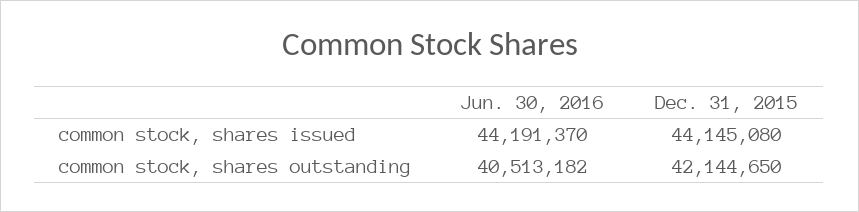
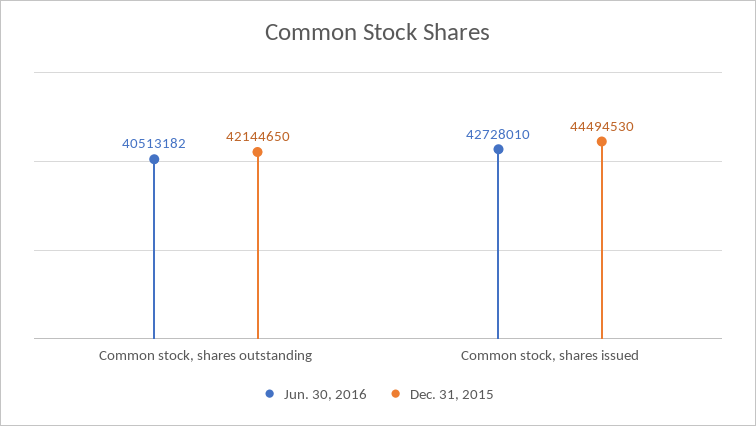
Jun. 30, 2016, common stock, shares issued: 44191370 -> 42728010
Dec. 31, 2015, common stock, shares issued: 44145080 -> 44494530

